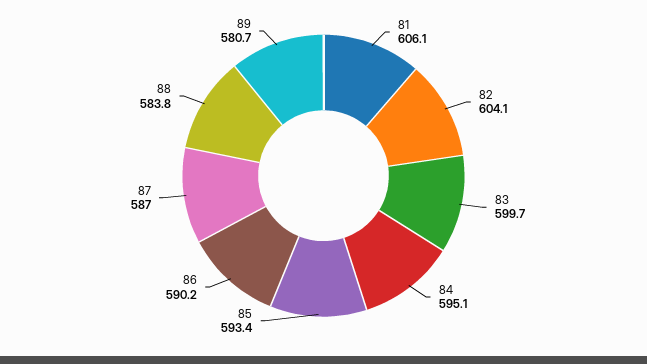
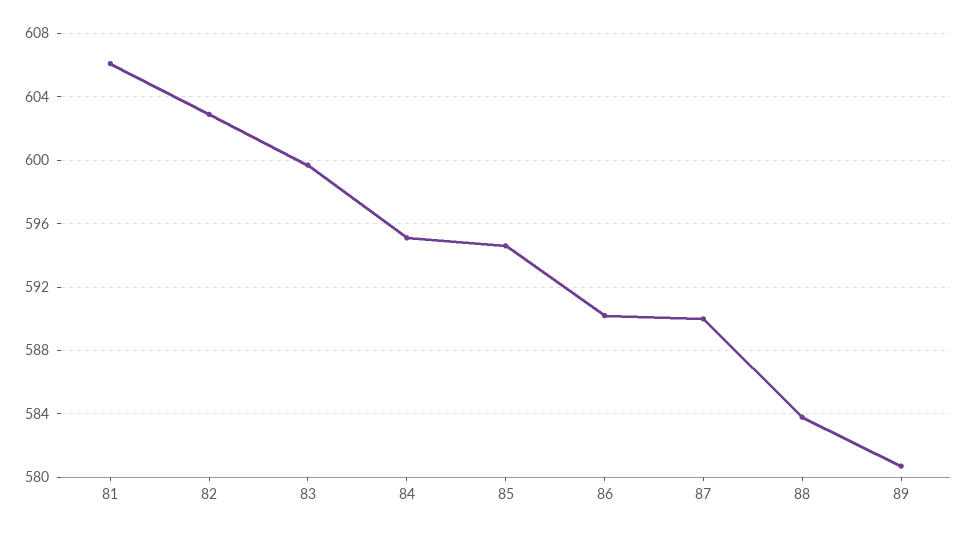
82: 604.1 -> 603
85: 593.4 -> 594.5
87: 587 -> 590

